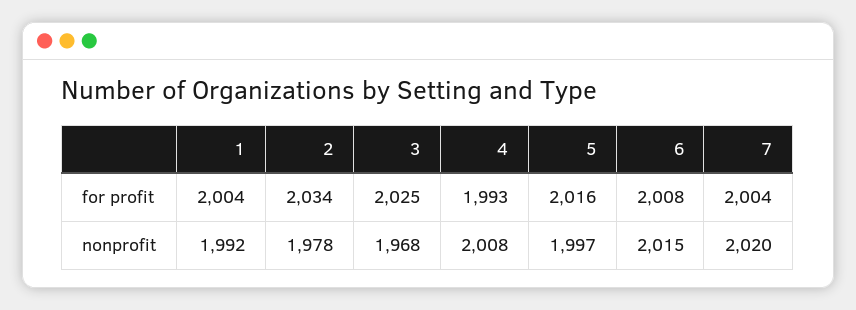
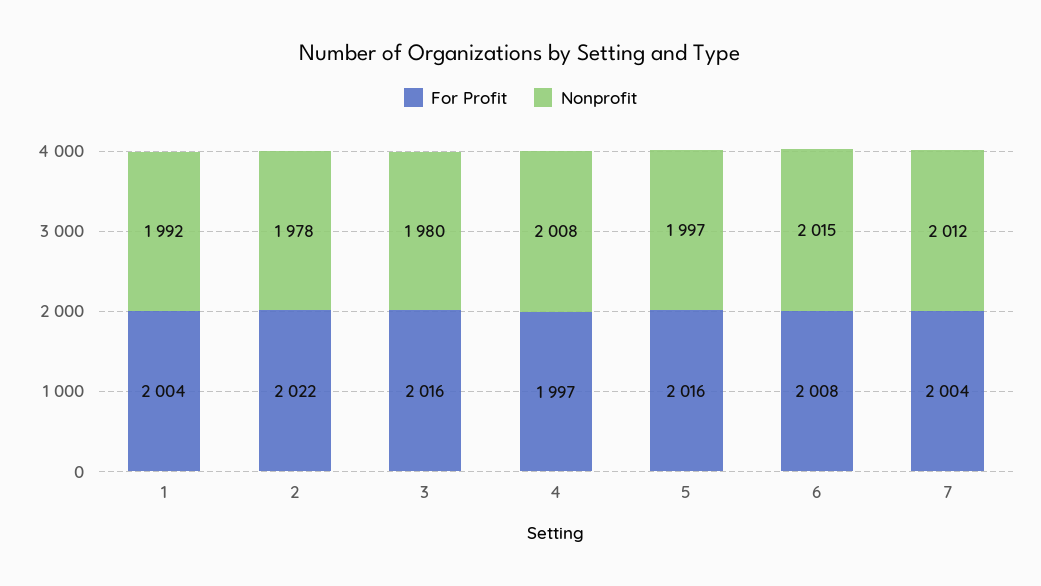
for profit, 2: 2034 -> 2022
for profit, 3: 2025 -> 2016
for profit, 4: 1993 -> 1997
nonprofit, 3: 1968 -> 1980
nonprofit, 7: 2020 -> 2012

